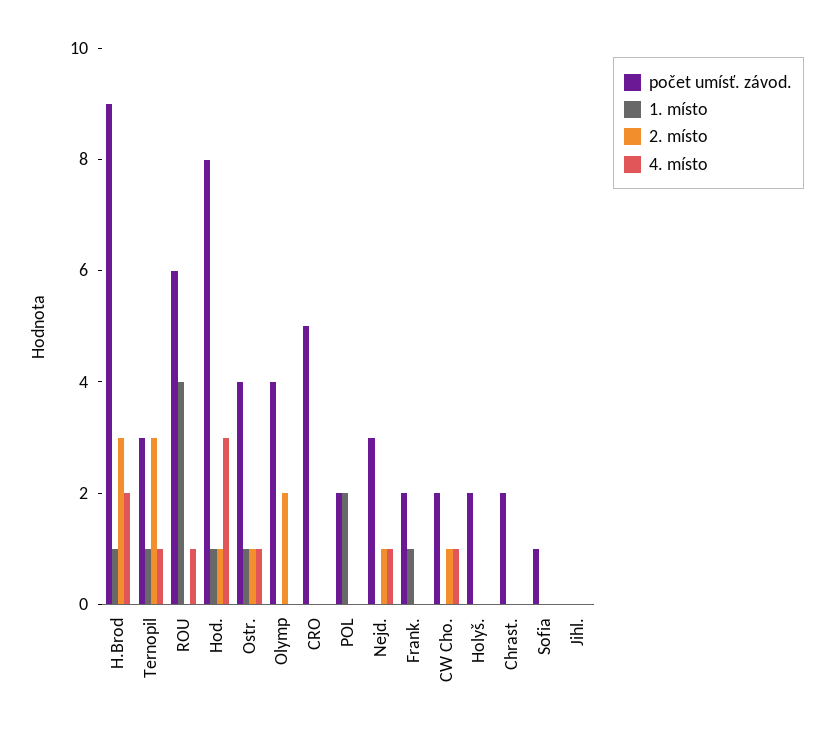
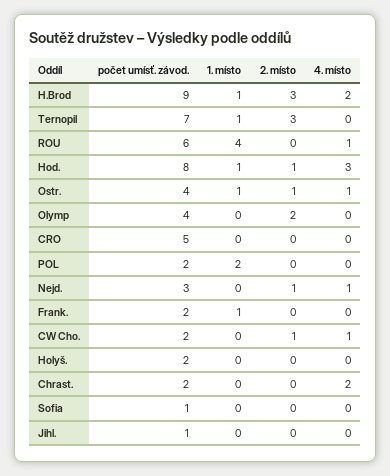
počet umísť. závod., Ternopil: 3 -> 7
4. místo, Ternopil: 1 -> 0
4. místo, Chrast.: 0 -> 2
počet umísť. závod., Jihl.: 0 -> 1

